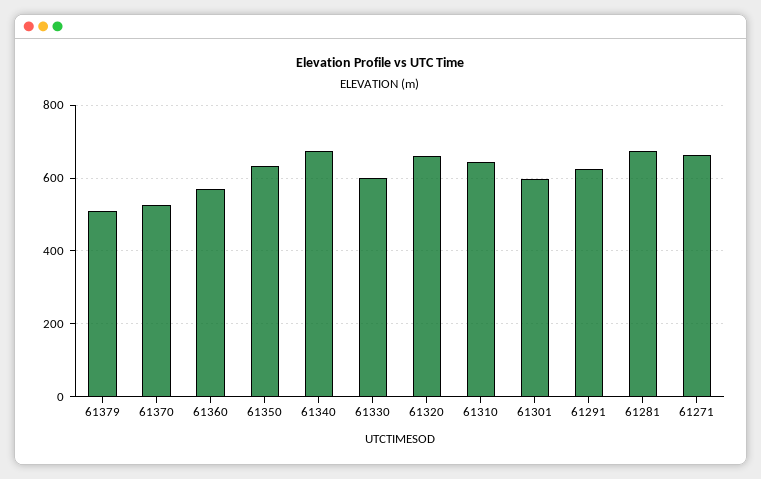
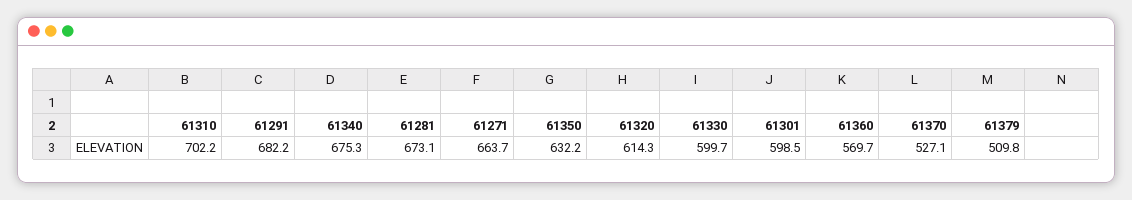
61320: 660 -> 614.3
61310: 640 -> 702.2
61291: 620 -> 682.2

